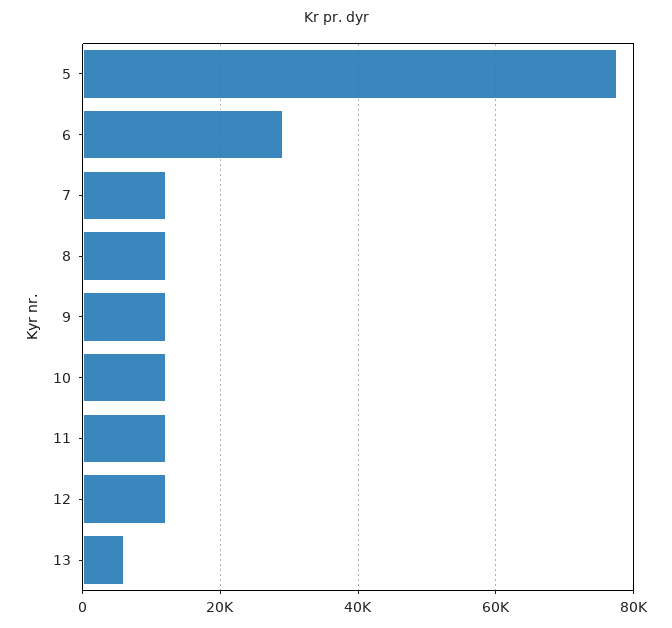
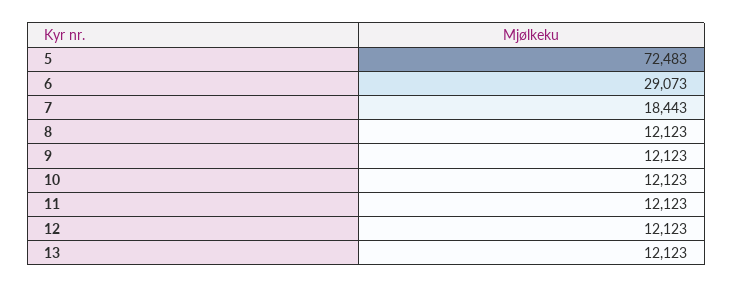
5: 78000 -> 72483
7: 12000 -> 18443
13: 6000 -> 12123

